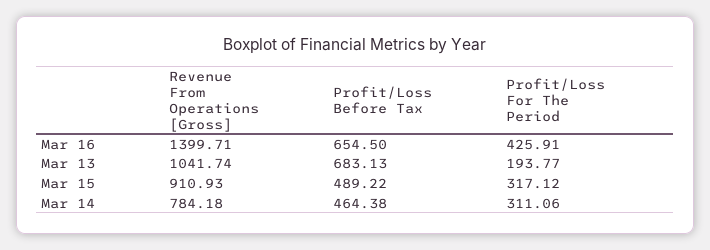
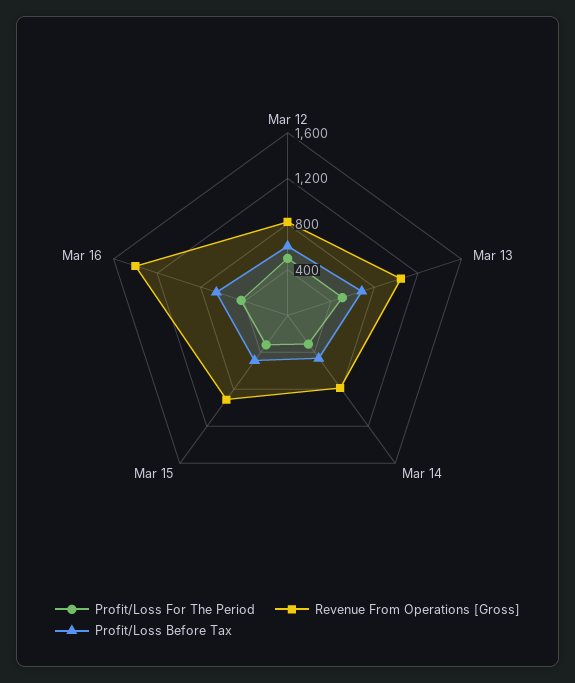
Profit/Loss For The Period, Mar 13: 193.77 -> 500
Profit/Loss For The Period, Mar 12: none -> 500
Revenue From Operations [Gross], Mar 12: none -> 800
Profit/Loss Before Tax, Mar 12: none -> 600

